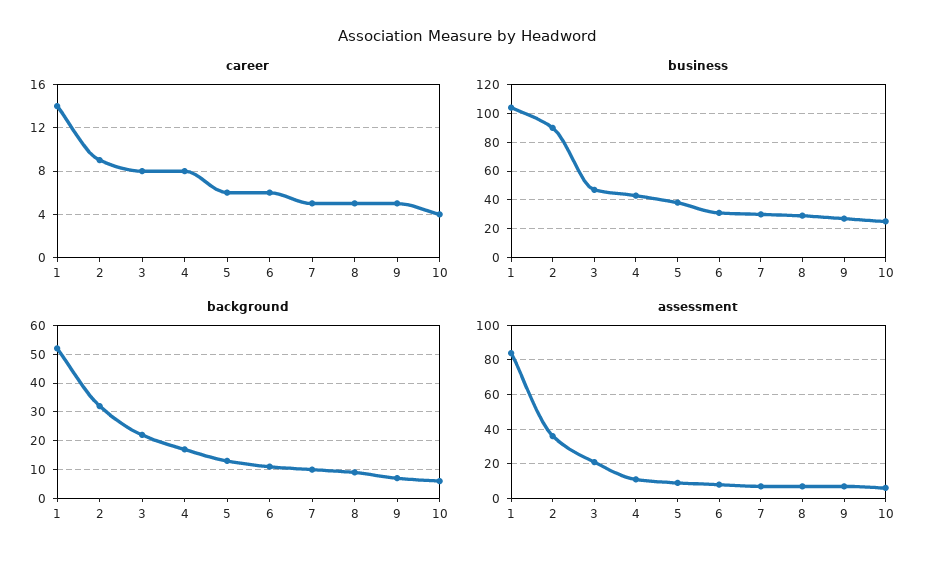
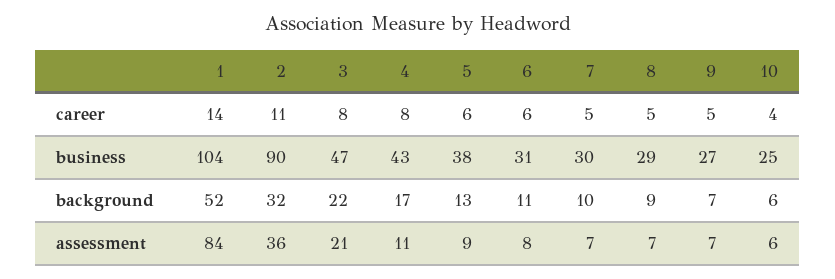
career, 2: 9 -> 11

